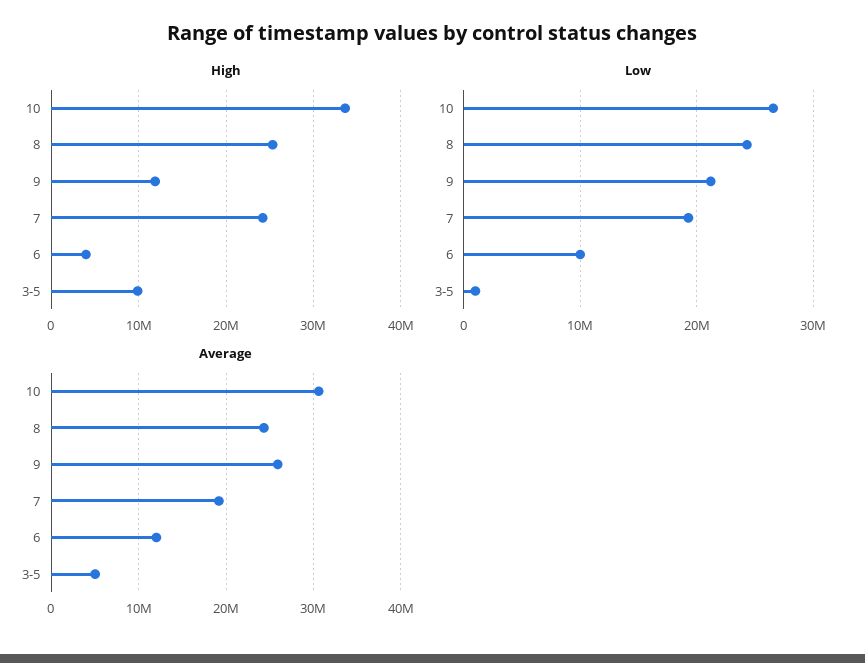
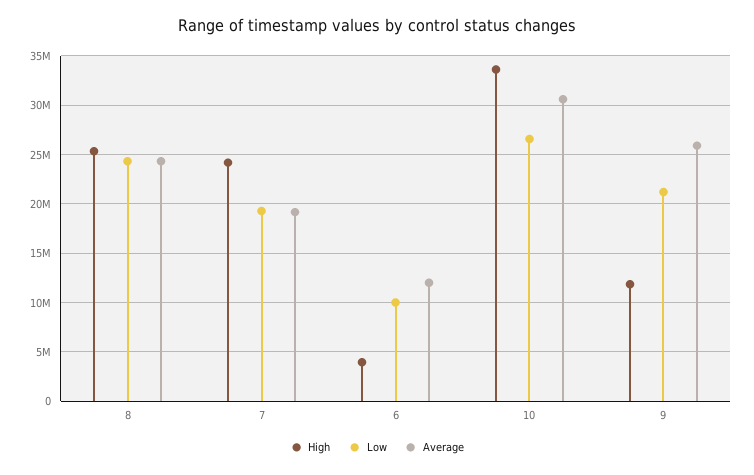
High, 3-5: 10000000 -> none
Low, 3-5: 1000000 -> none
Average, 3-5: 5000000 -> none

